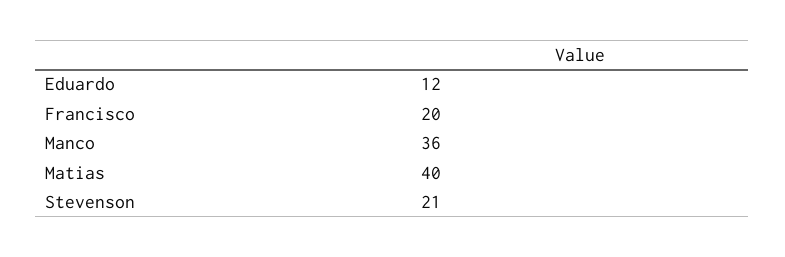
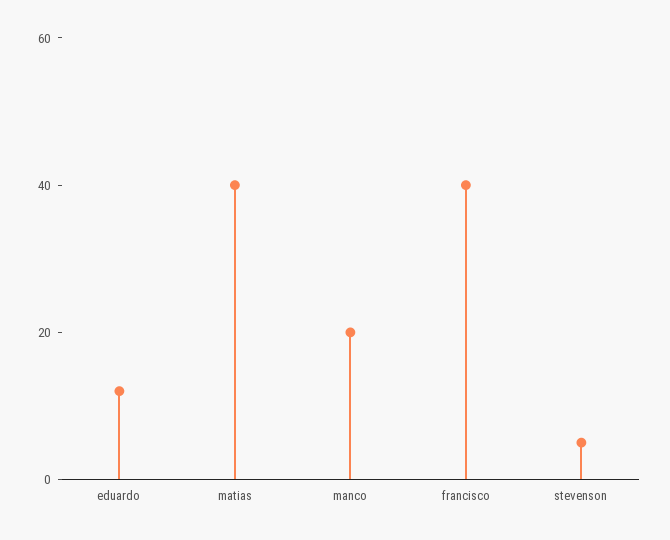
Francisco: 20 -> 40
Manco: 36 -> 20
Stevenson: 21 -> 5

